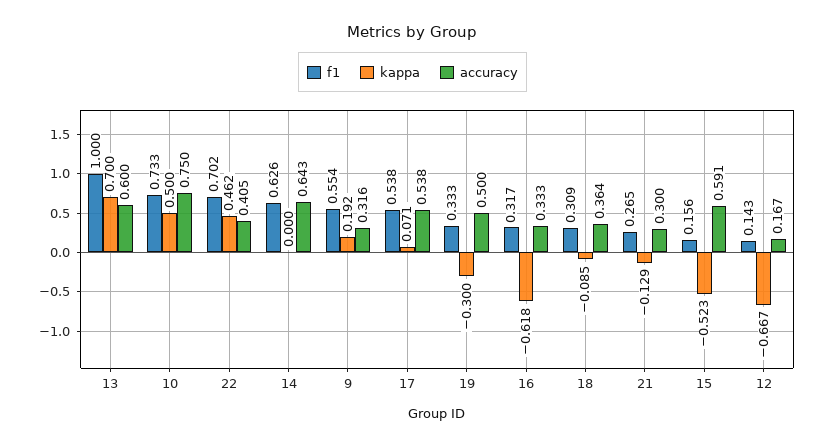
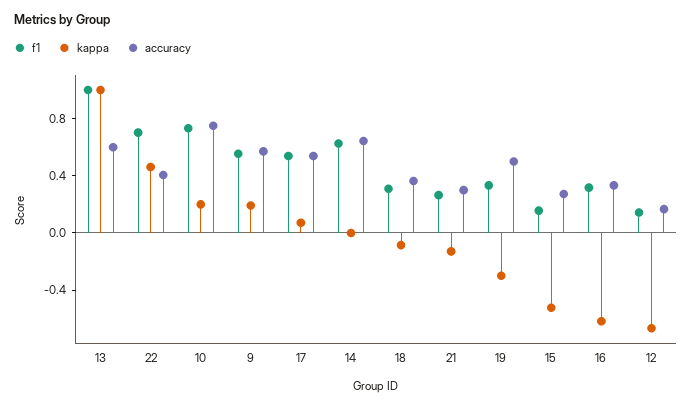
kappa, 13: 0.7 -> 1
kappa, 10: 0.5 -> 0.2
accuracy, 9: 0.316 -> 0.6
accuracy, 15: 0.591 -> 0.3

